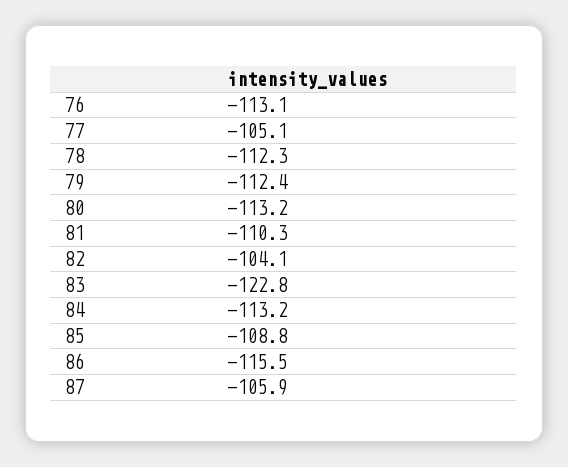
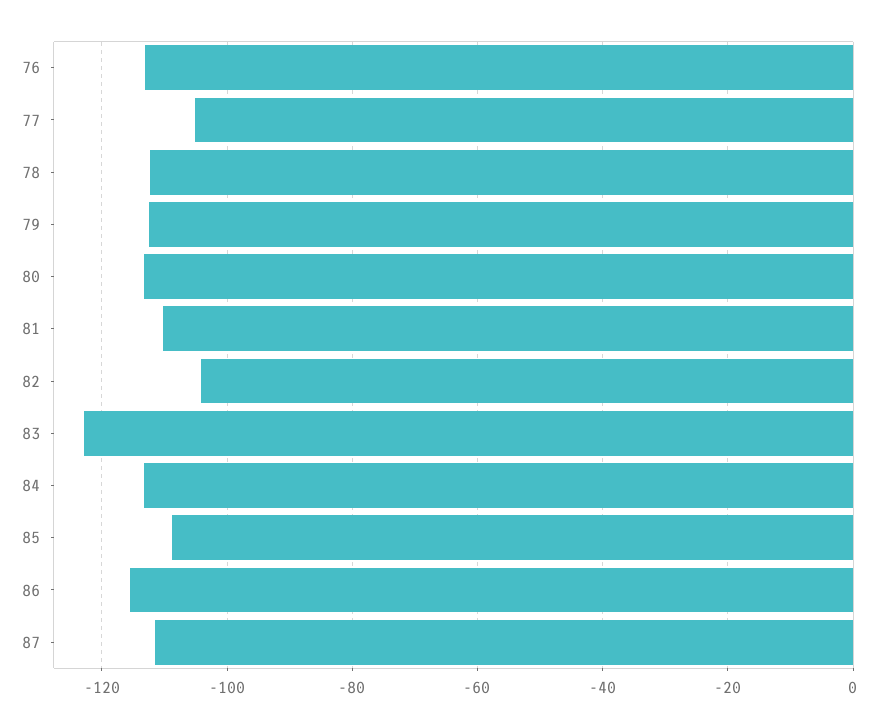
87: -105.9 -> -112

